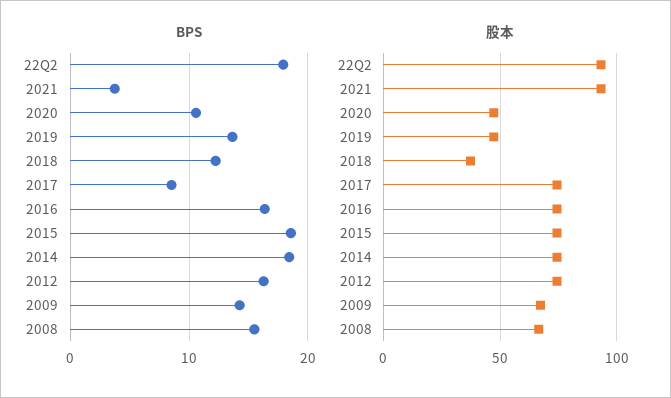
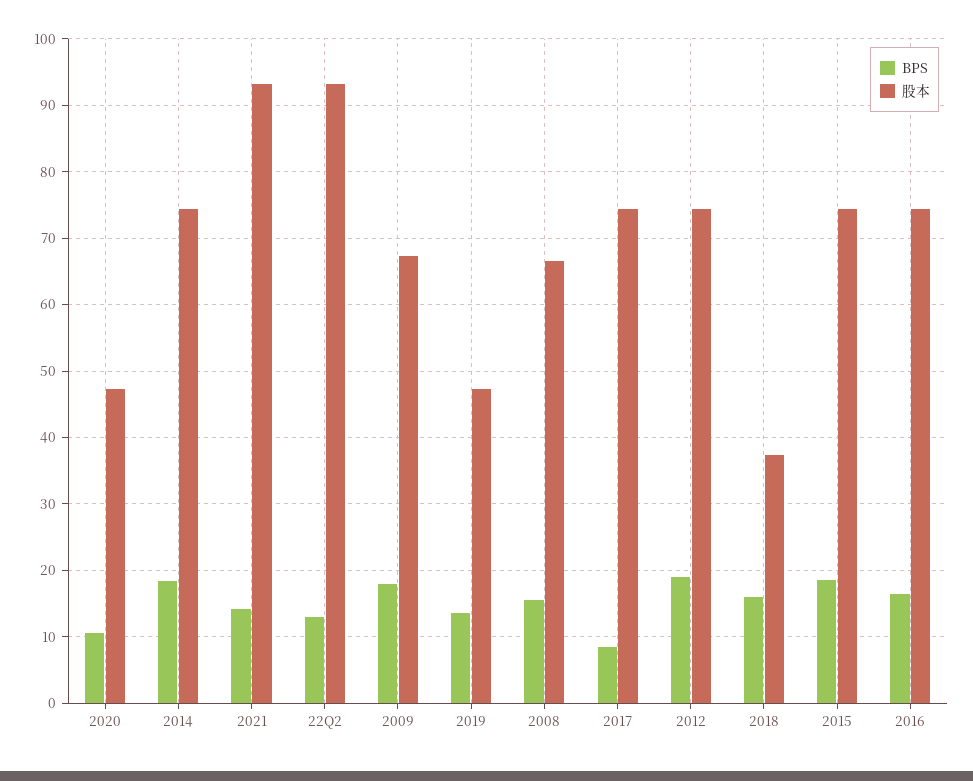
BPS, 22Q2: 18 -> 13
BPS, 2021: 4 -> 14
BPS, 2018: 12 -> 16
BPS, 2012: 16 -> 19
BPS, 2009: 14 -> 18

